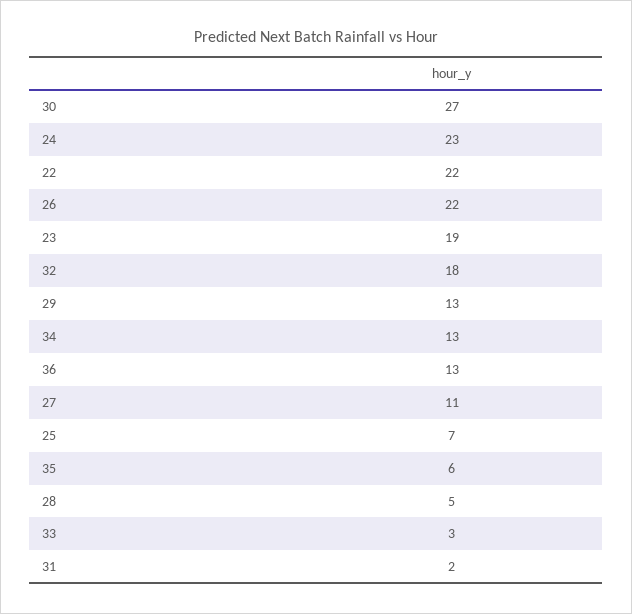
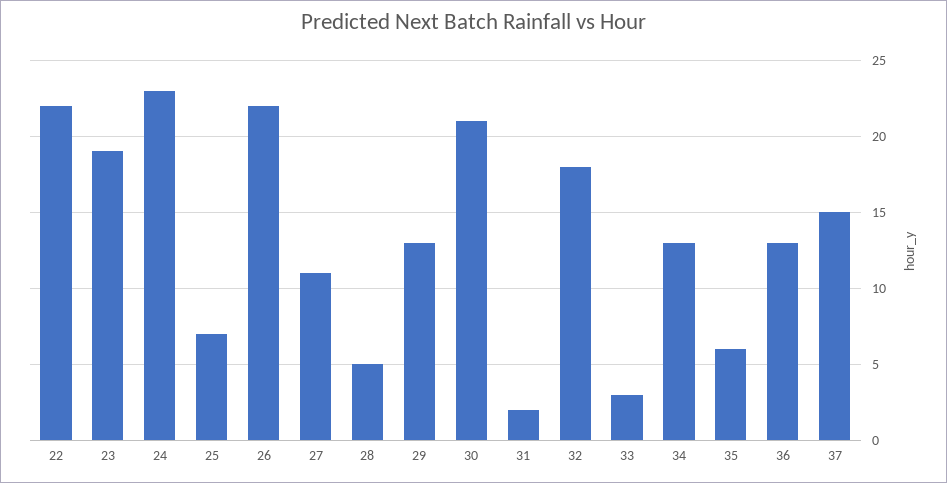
30: 27 -> 21
37: none -> 15

